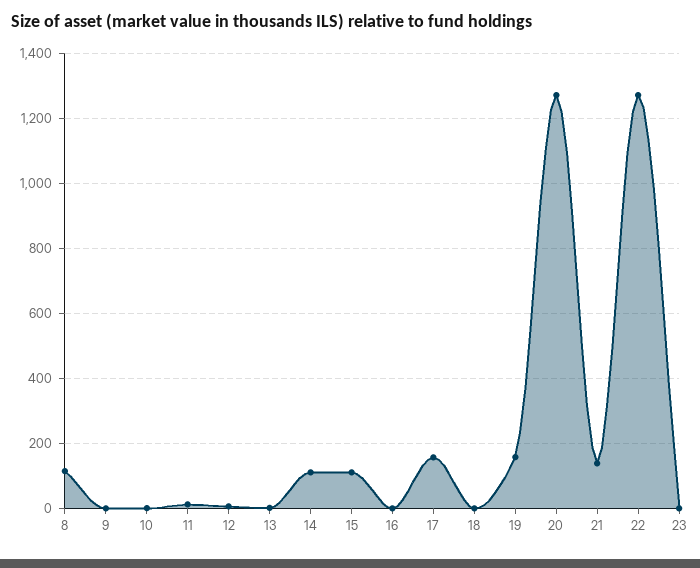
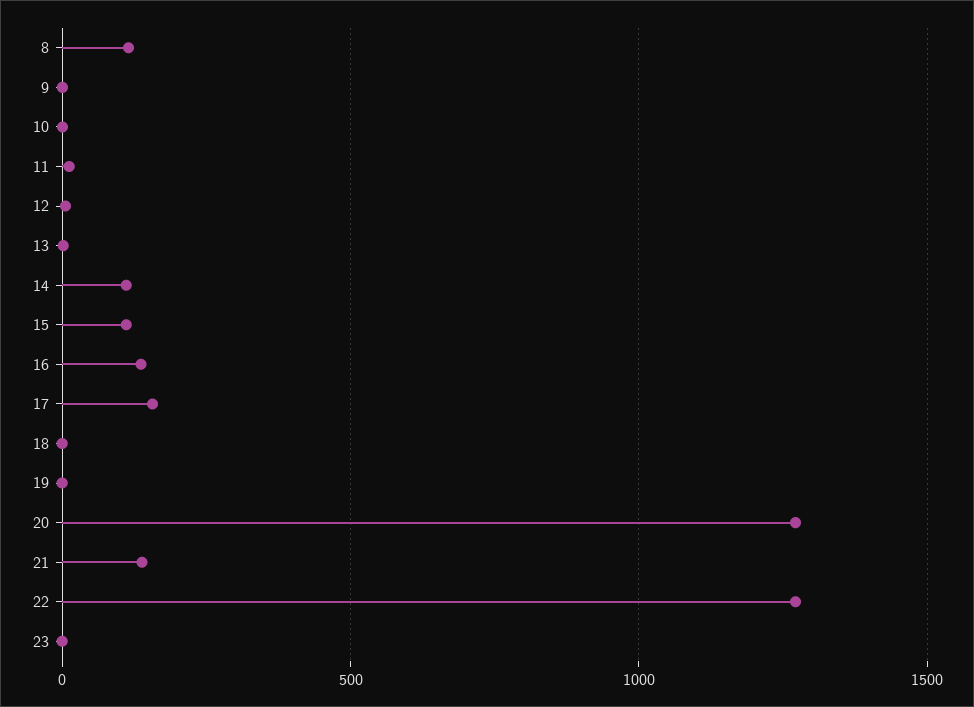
16: 0 -> 150
19: 160 -> 0

